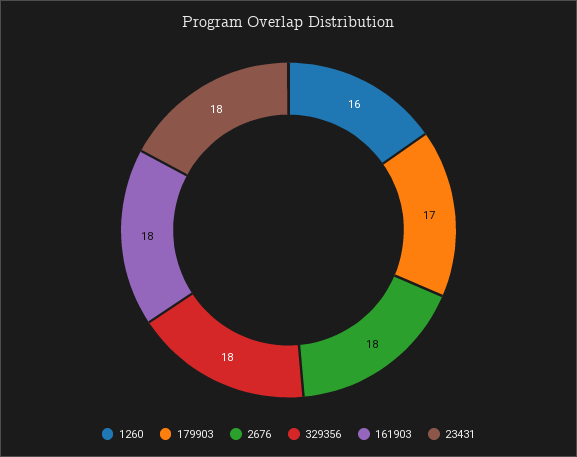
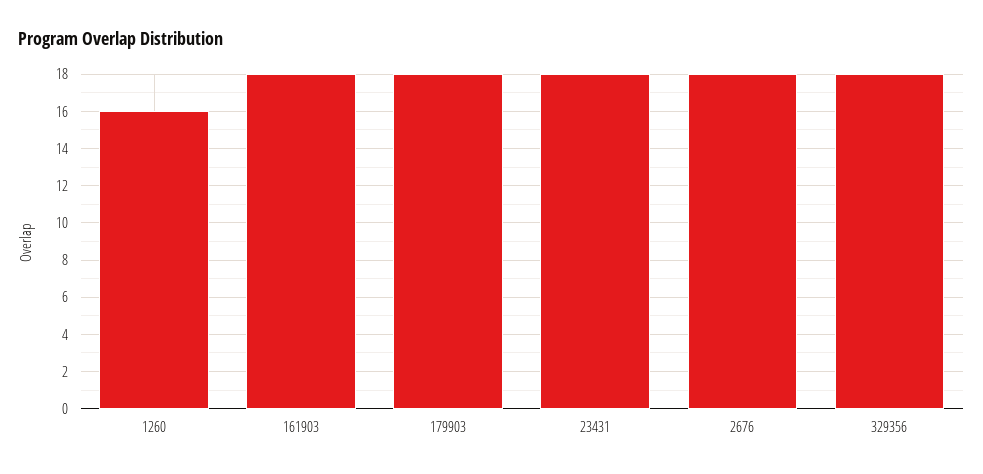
179903: 17 -> 18

